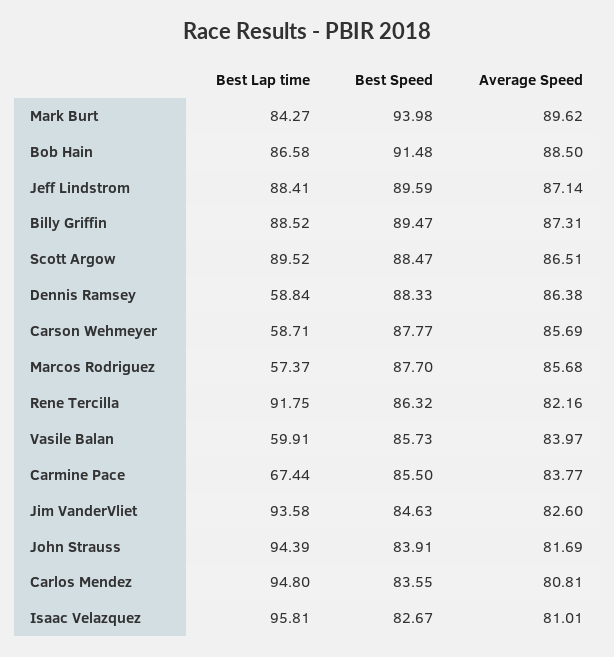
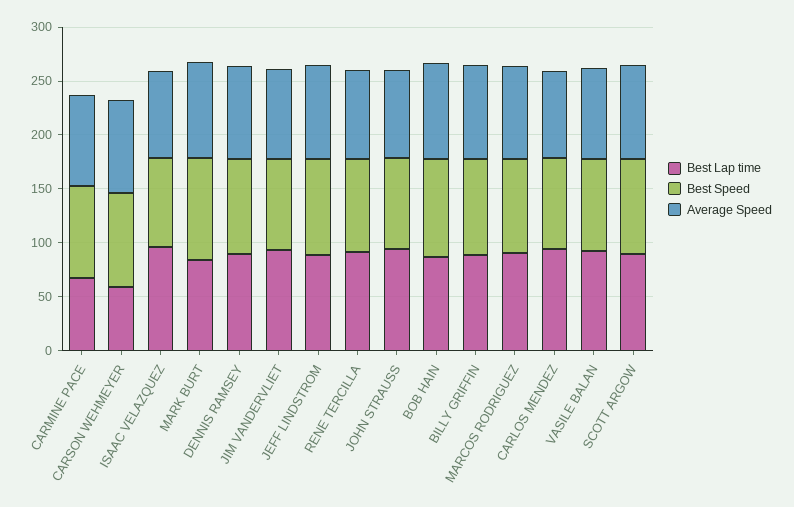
Best Lap time, Dennis Ramsey: 58.84 -> 90
Best Lap time, Marcos Rodriguez: 57.37 -> 90
Best Lap time, Vasile Balan: 59.91 -> 90

